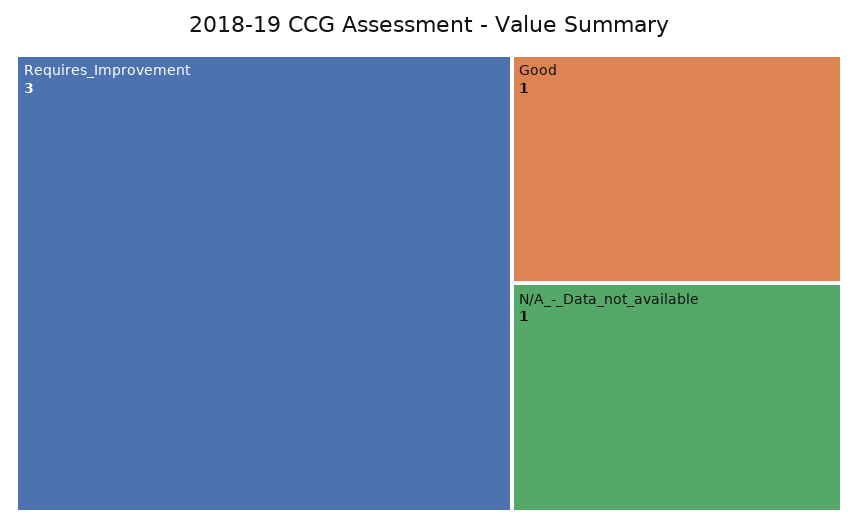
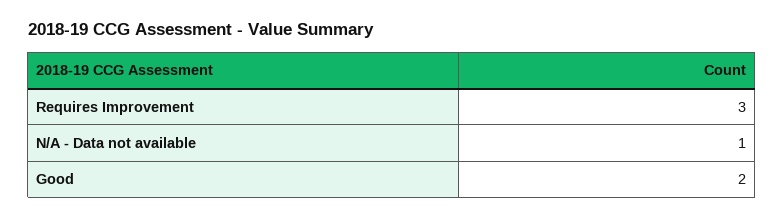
Good: 1 -> 2

